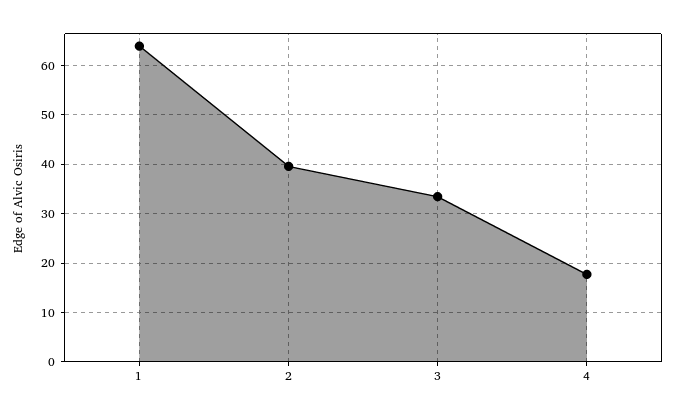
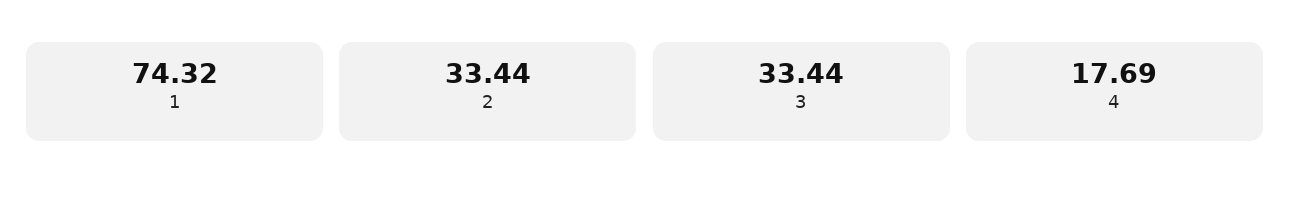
1: 64 -> 74.32
2: 40 -> 33.44

